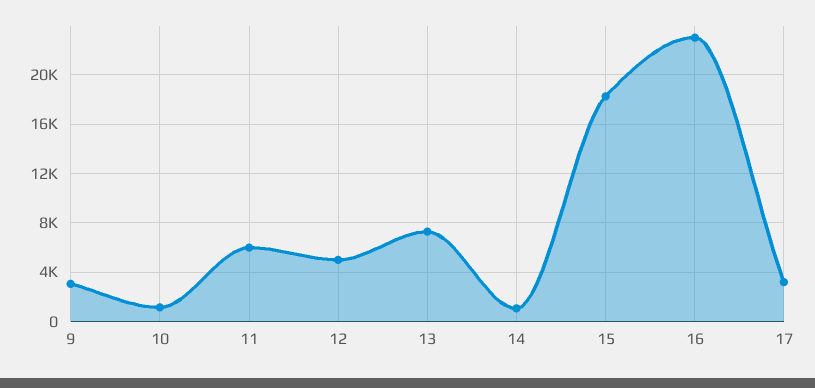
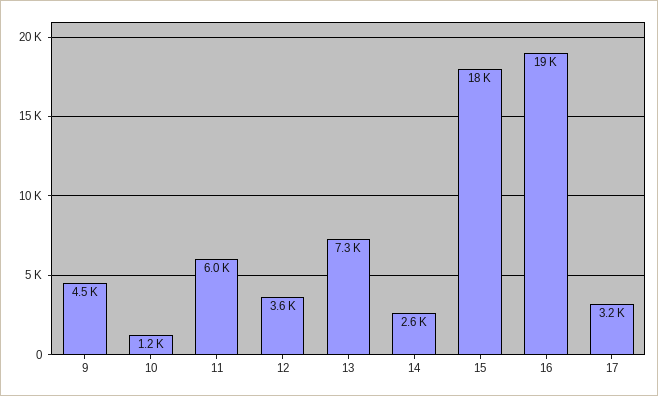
9: 3000 -> 4500
12: 5000 -> 3600
14: 1000 -> 2600
16: 23000 -> 19000

